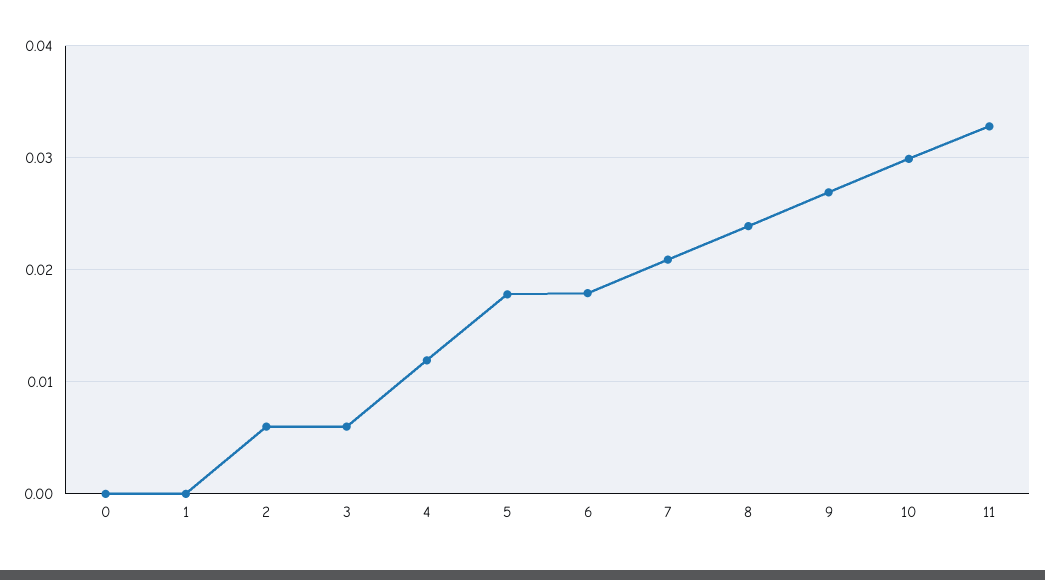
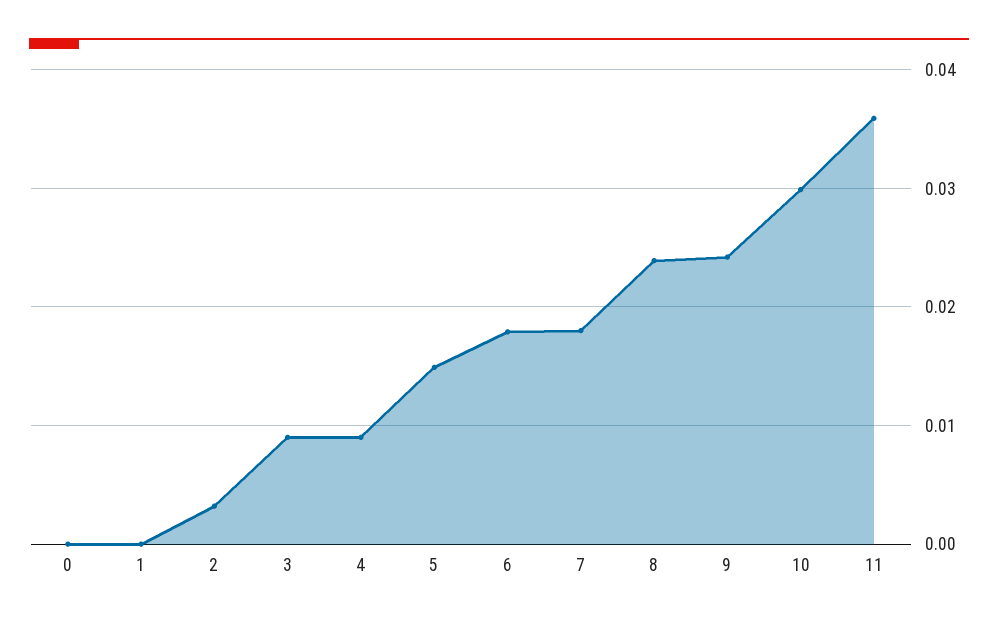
2: 0.006 -> 0.003
3: 0.006 -> 0.009
4: 0.012 -> 0.009
5: 0.018 -> 0.015
7: 0.021 -> 0.018
9: 0.027 -> 0.024
11: 0.033 -> 0.036

